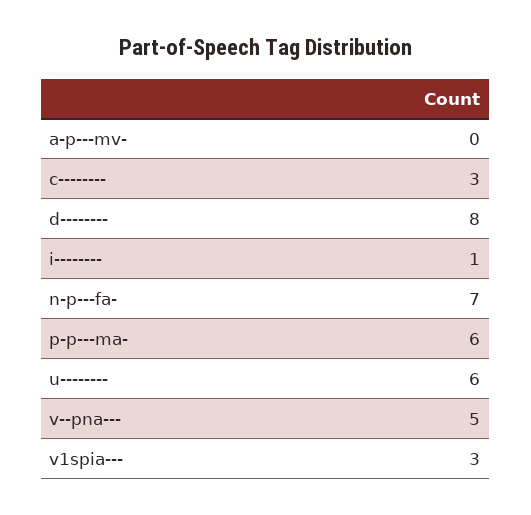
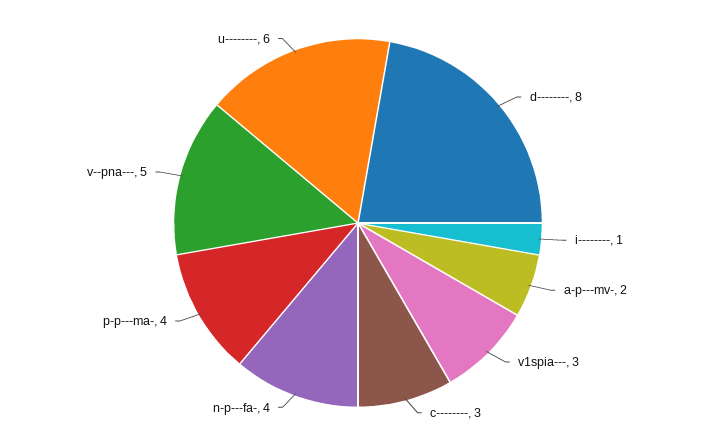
a-p---mv-: 0 -> 2
n-p---fa-: 7 -> 4
p-p---ma-: 6 -> 4

